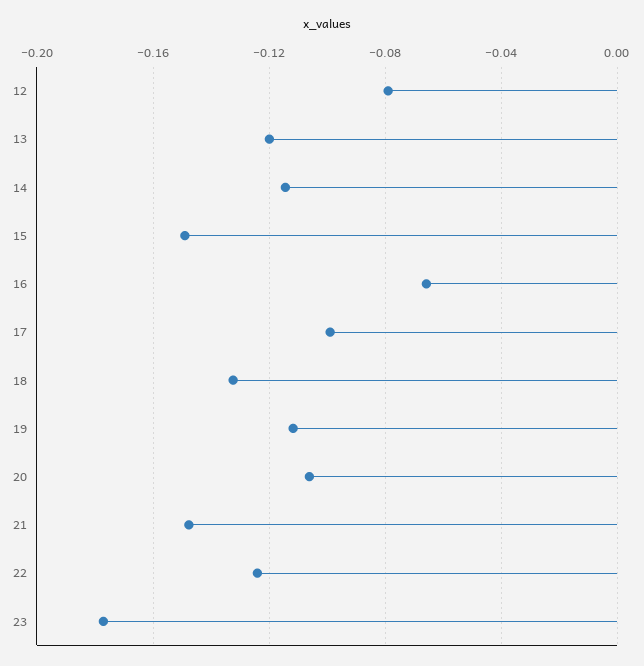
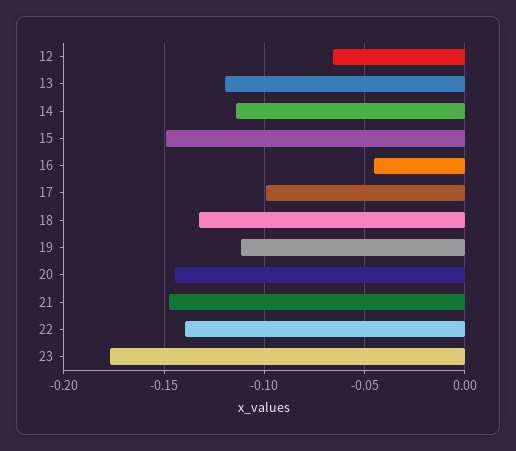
12: -0.08 -> -0.065
16: -0.065 -> -0.045
20: -0.105 -> -0.145
22: -0.125 -> -0.14

